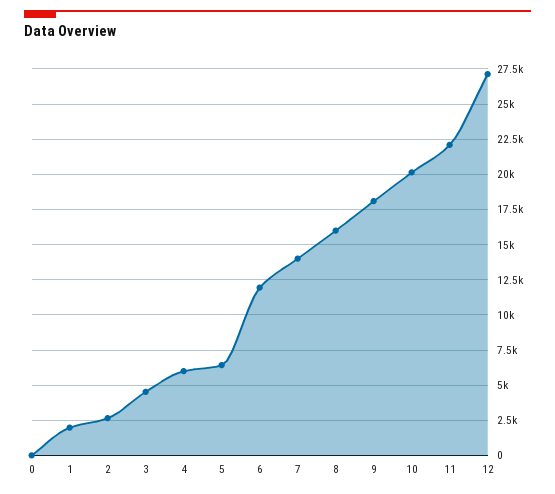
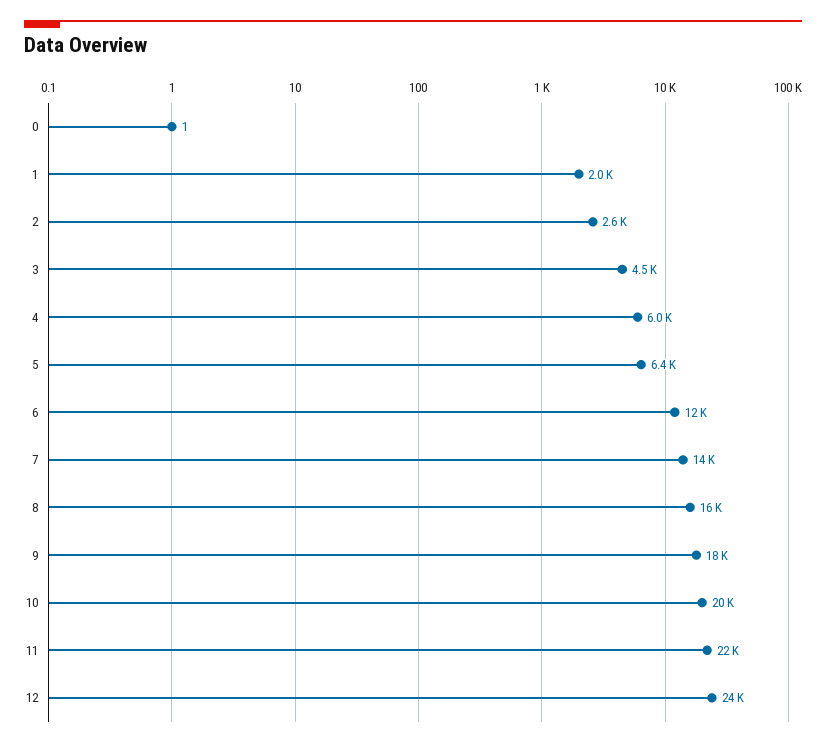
12: 27000 -> 24000

